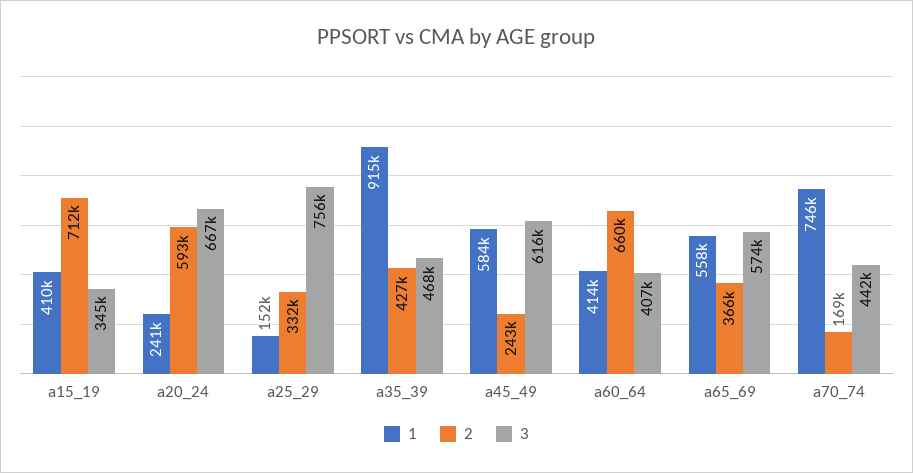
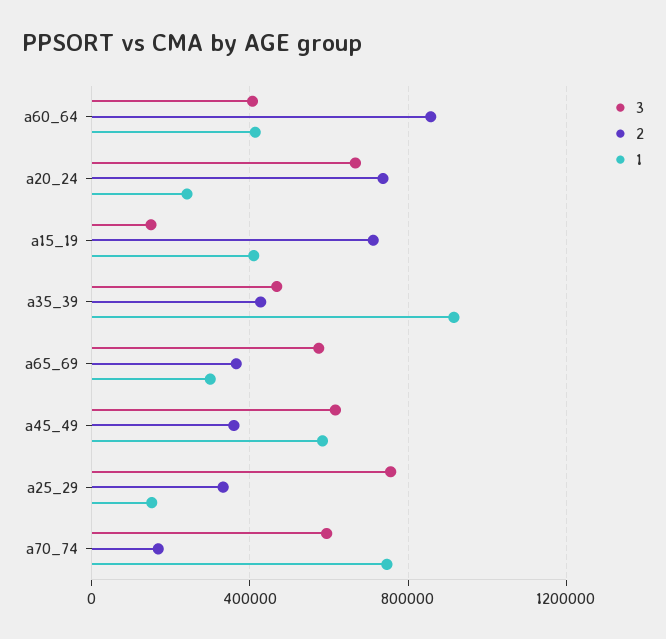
3, a15_19: 345000 -> 150000
2, a20_24: 593000 -> 750000
2, a45_49: 243000 -> 350000
2, a60_64: 660000 -> 850000
1, a65_69: 558000 -> 300000
3, a70_74: 442000 -> 600000

